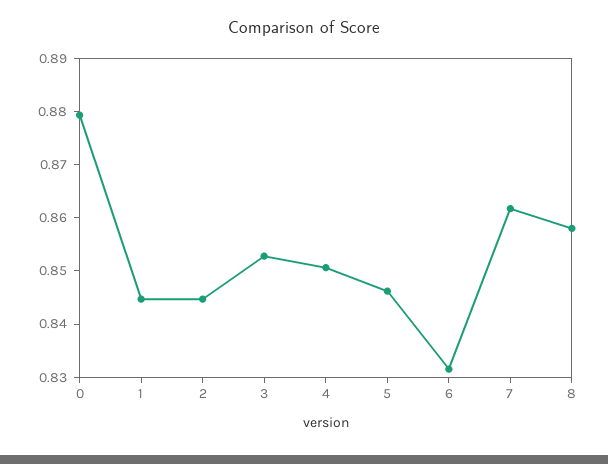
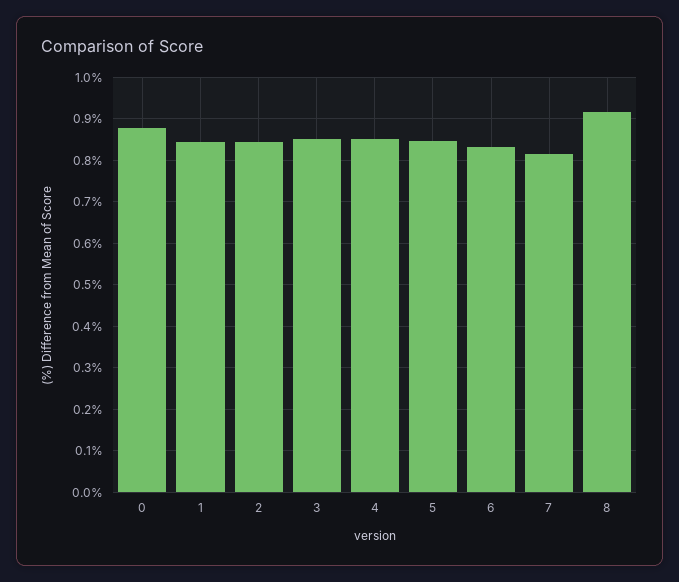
7: 0.862 -> 0.82
8: 0.858 -> 0.92

